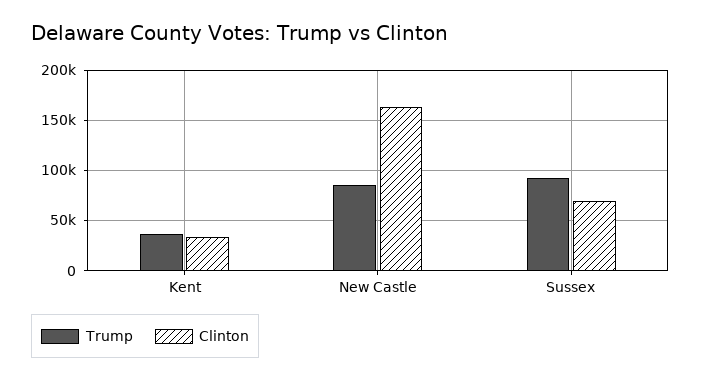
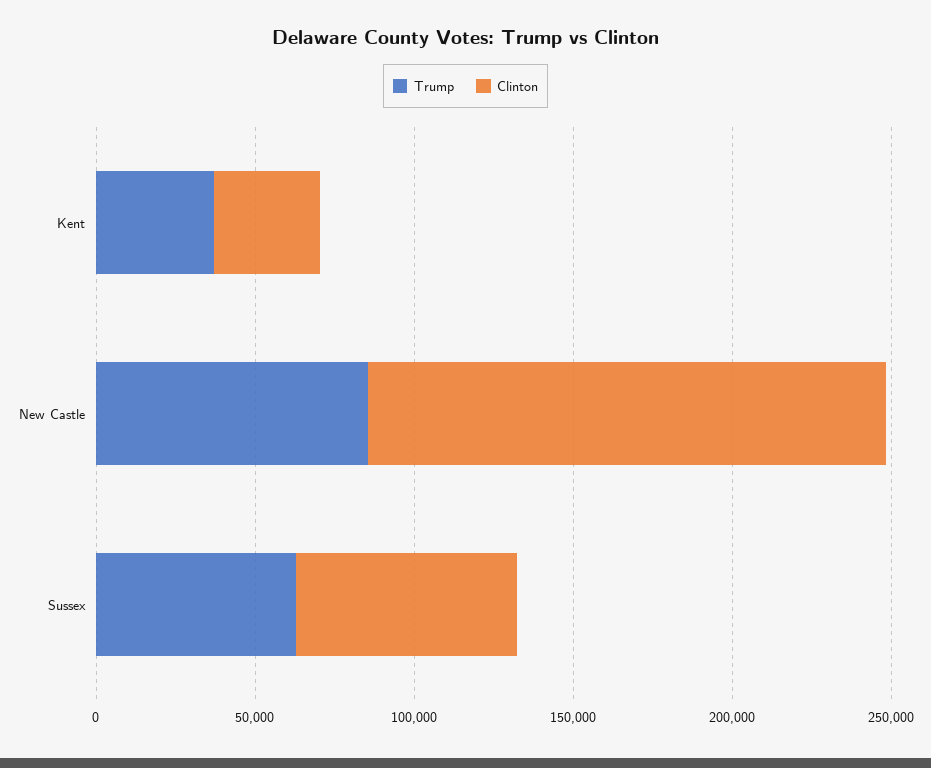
Trump, Sussex: 90000 -> 60000

